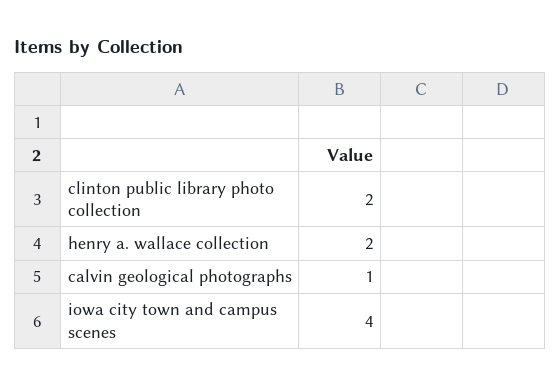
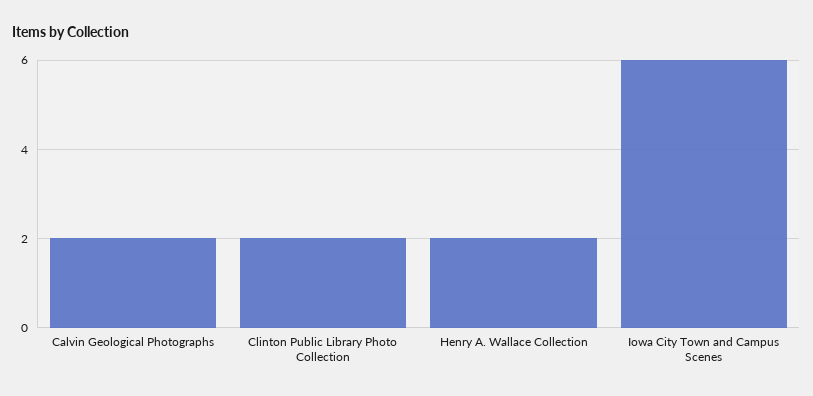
calvin geological photographs: 1 -> 2
iowa city town and campus scenes: 4 -> 6

